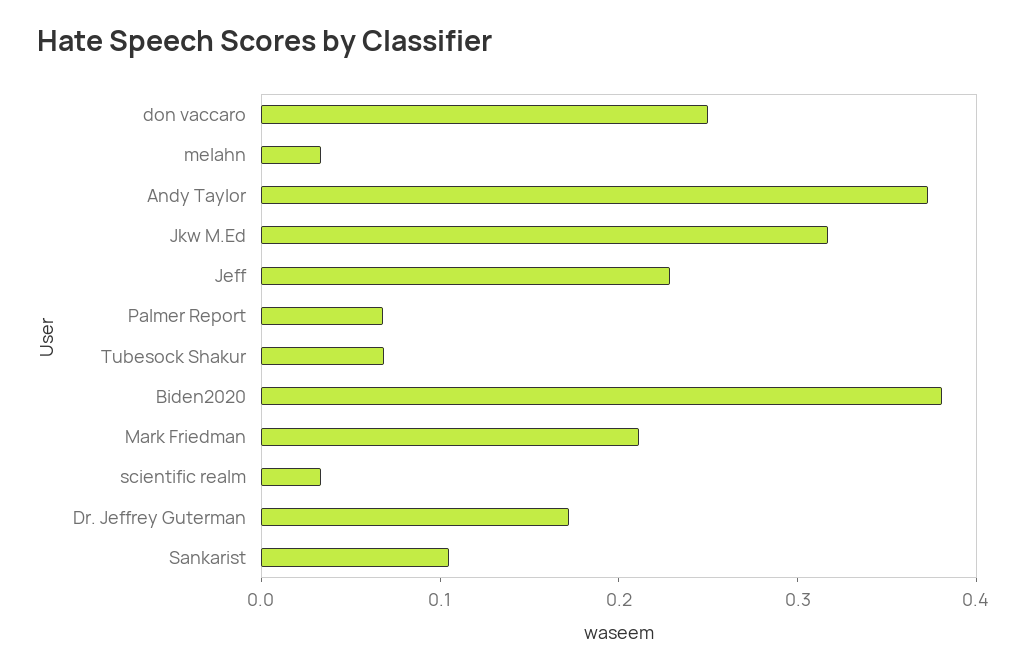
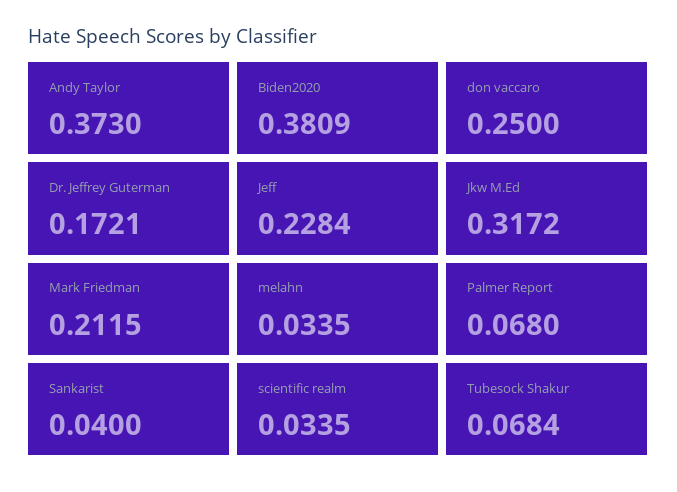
Sankarist: 0.1 -> 0.04

